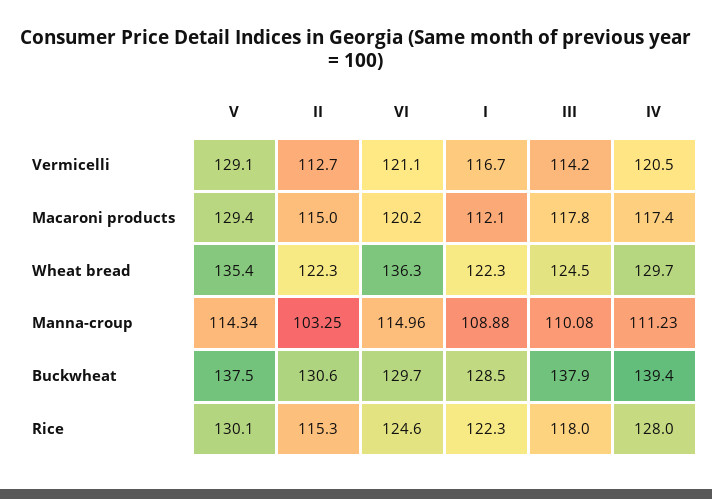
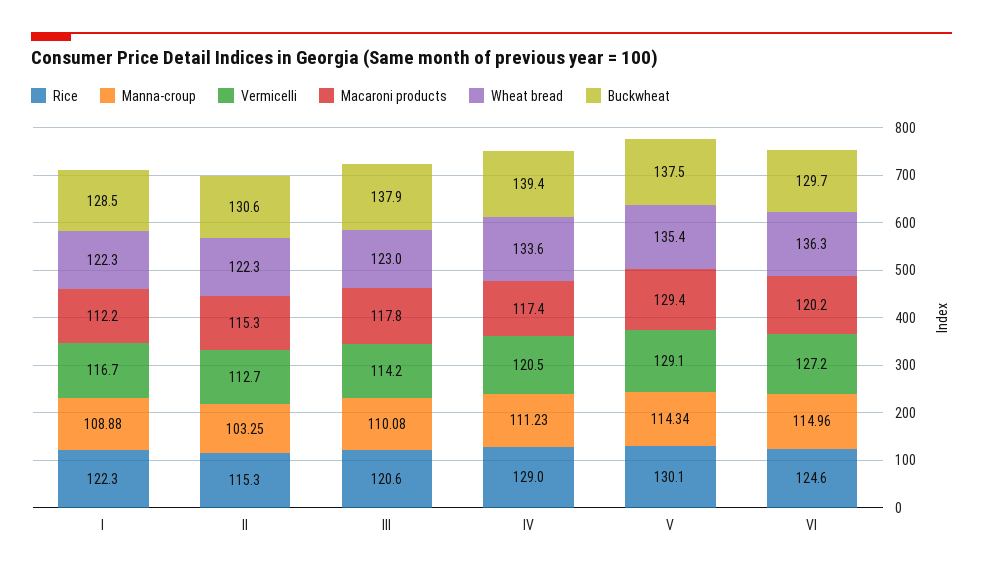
Vermicelli, VI: 121.1 -> 127.2
Macaroni products, II: 115 -> 115.3
Macaroni products, I: 112.1 -> 112.2
Wheat bread, III: 124.5 -> 123
Wheat bread, IV: 129.7 -> 133.6
Rice, III: 118 -> 120.6
Rice, IV: 128 -> 129

